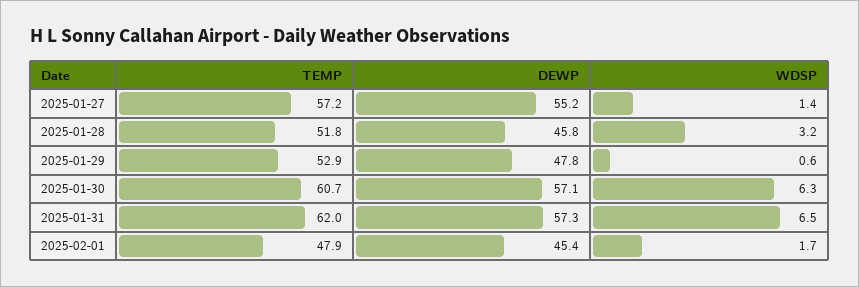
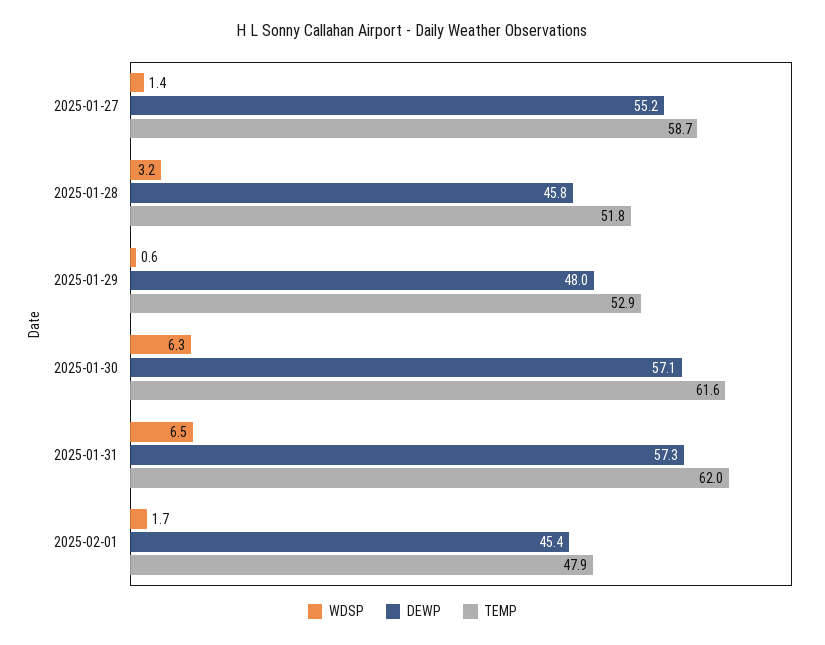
TEMP, 2025-01-27: 57.2 -> 58.7
DEWP, 2025-01-29: 47.8 -> 48
TEMP, 2025-01-30: 60.7 -> 61.6

